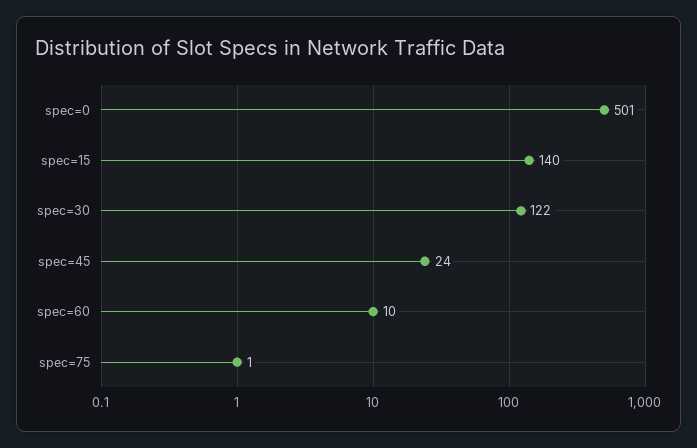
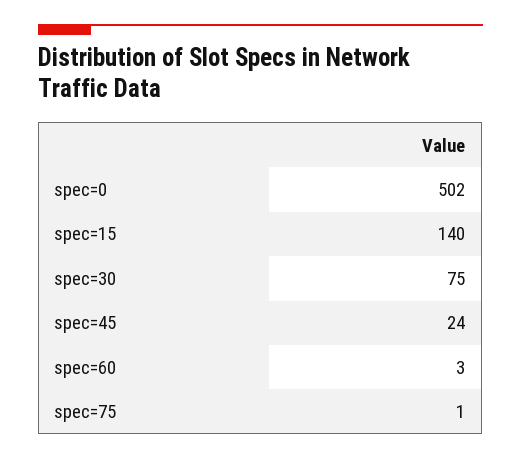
spec=0: 501 -> 502
spec=30: 122 -> 75
spec=60: 10 -> 3

